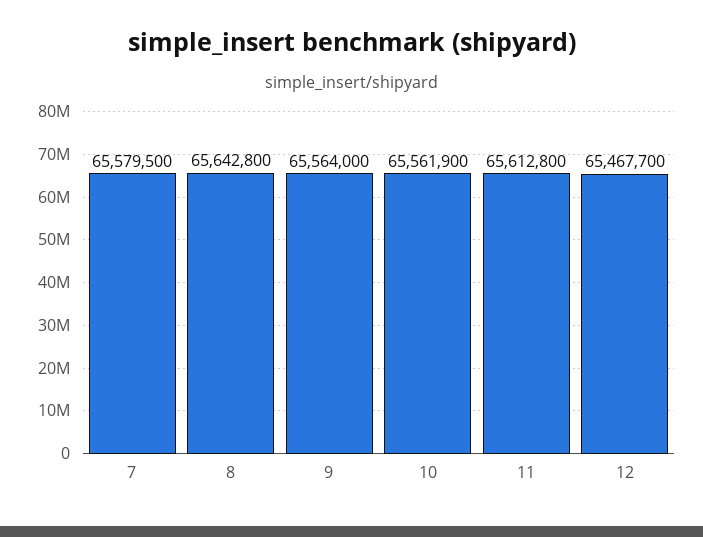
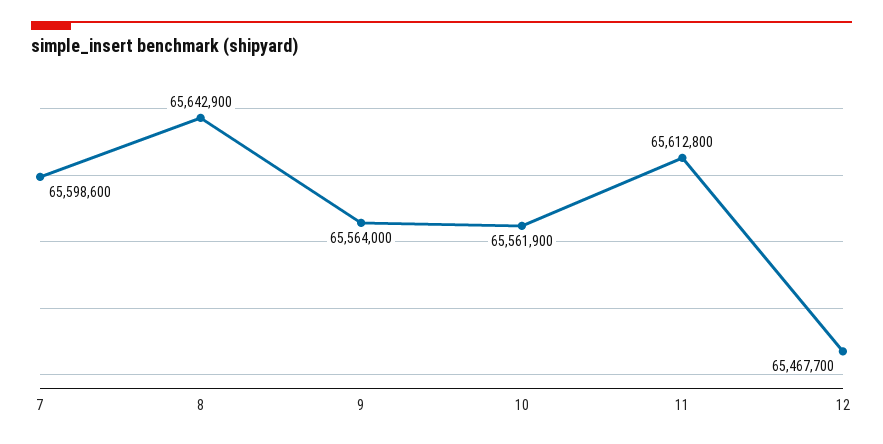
7: 65579500 -> 65598600
8: 65642800 -> 65642900

